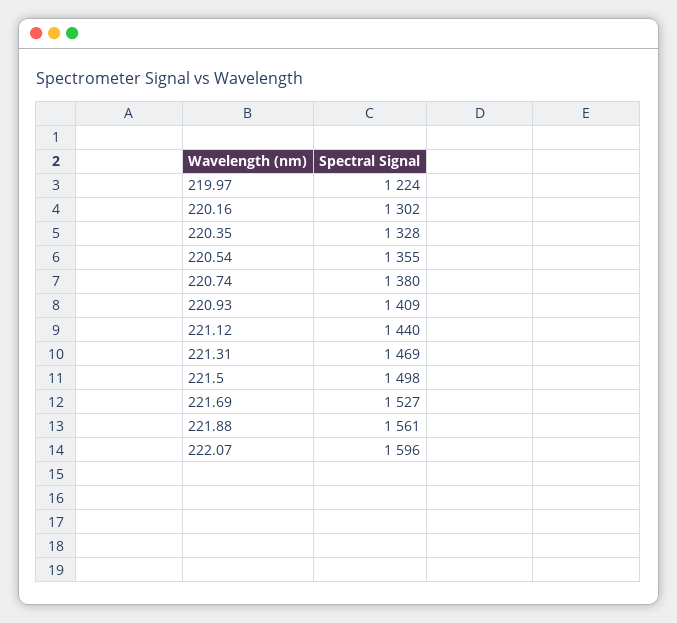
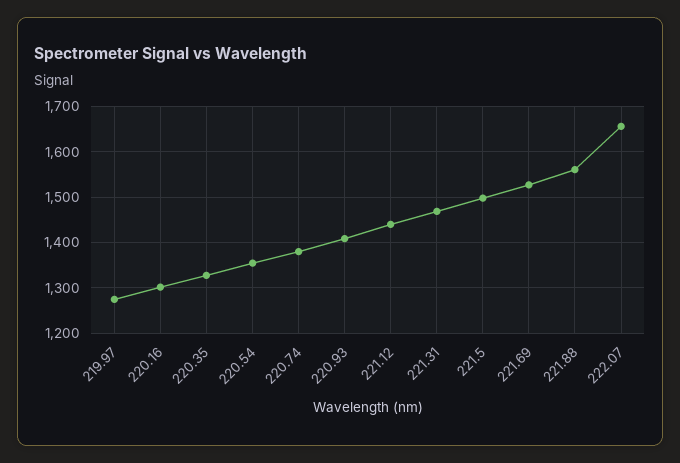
219.97: 1224 -> 1280
222.07: 1596 -> 1660

